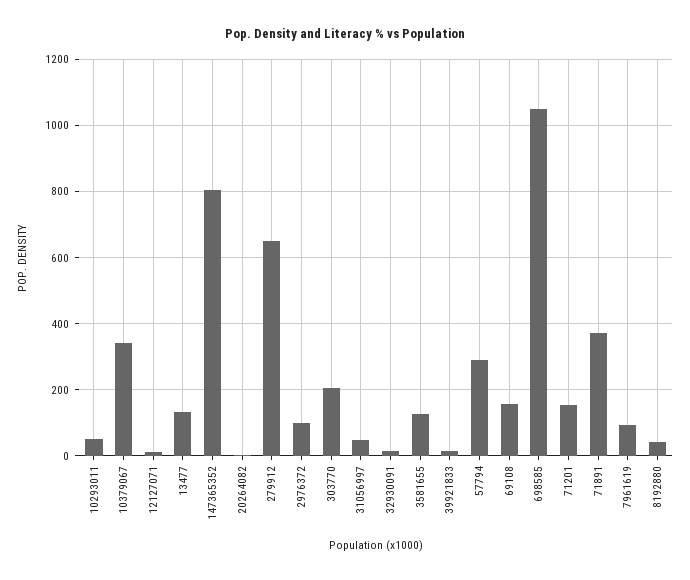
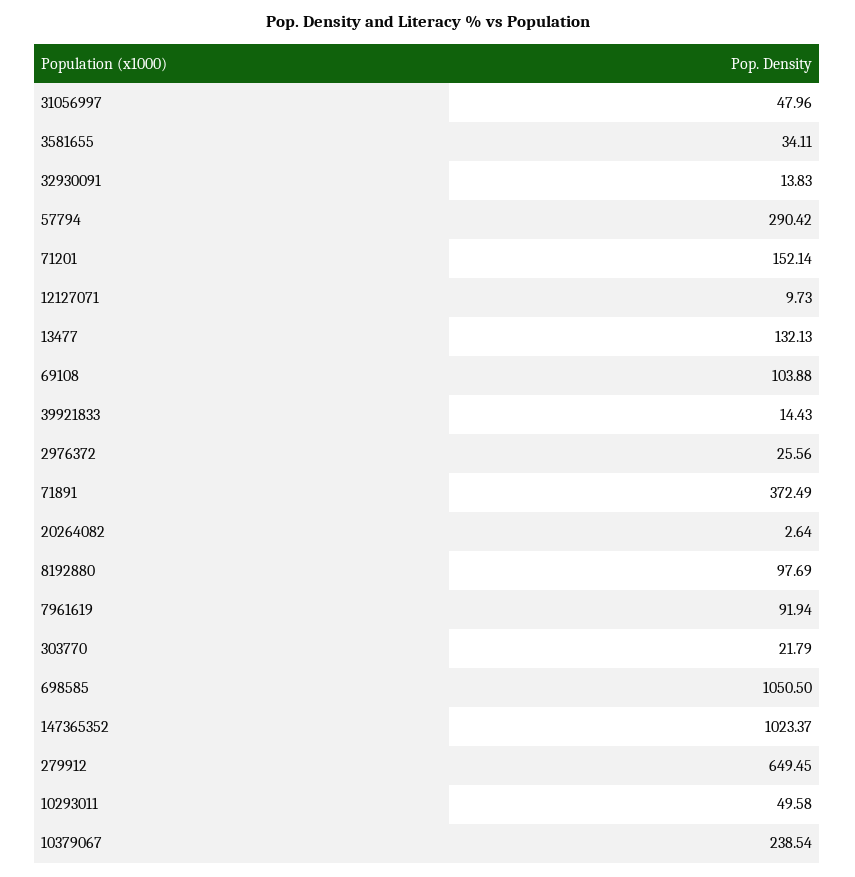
10379067: 340 -> 238.54
147365352: 800 -> 1023.37
2976372: 100 -> 25.56
303770: 200 -> 21.79
3581655: 120 -> 34.11
69108: 160 -> 103.88
8192880: 40 -> 97.69

